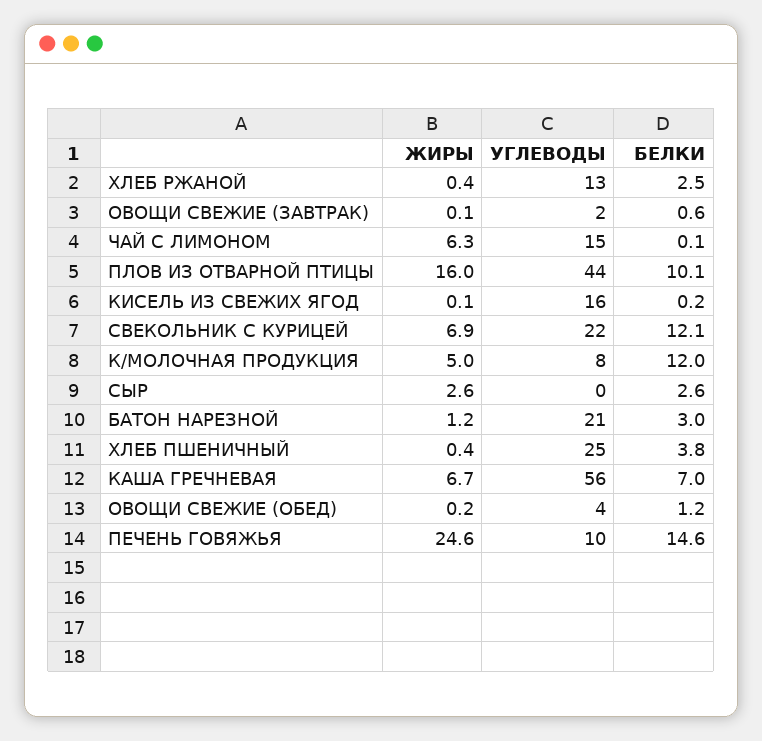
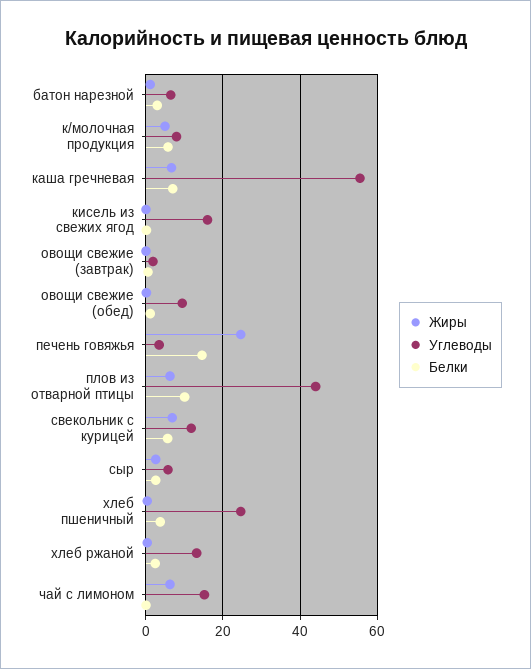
ЖИРЫ, ПЛОВ ИЗ ОТВАРНОЙ ПТИЦЫ: 16 -> 6
УГЛЕВОДЫ, СВЕКОЛЬНИК С КУРИЦЕЙ: 22 -> 12
БЕЛКИ, СВЕКОЛЬНИК С КУРИЦЕЙ: 12.1 -> 6
БЕЛКИ, К/МОЛОЧНАЯ ПРОДУКЦИЯ: 12 -> 6
УГЛЕВОДЫ, СЫР: 0 -> 6
УГЛЕВОДЫ, БАТОН НАРЕЗНОЙ: 21 -> 6
УГЛЕВОДЫ, ОВОЩИ СВЕЖИЕ (ОБЕД): 4 -> 10
УГЛЕВОДЫ, ПЕЧЕНЬ ГОВЯЖЬЯ: 10 -> 4

